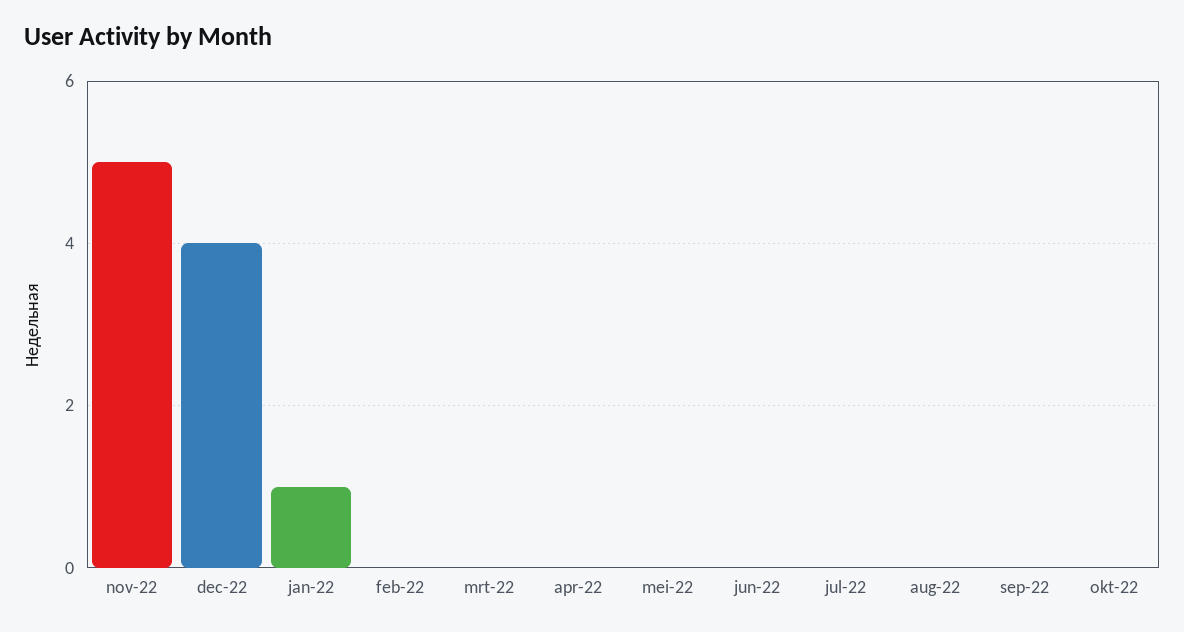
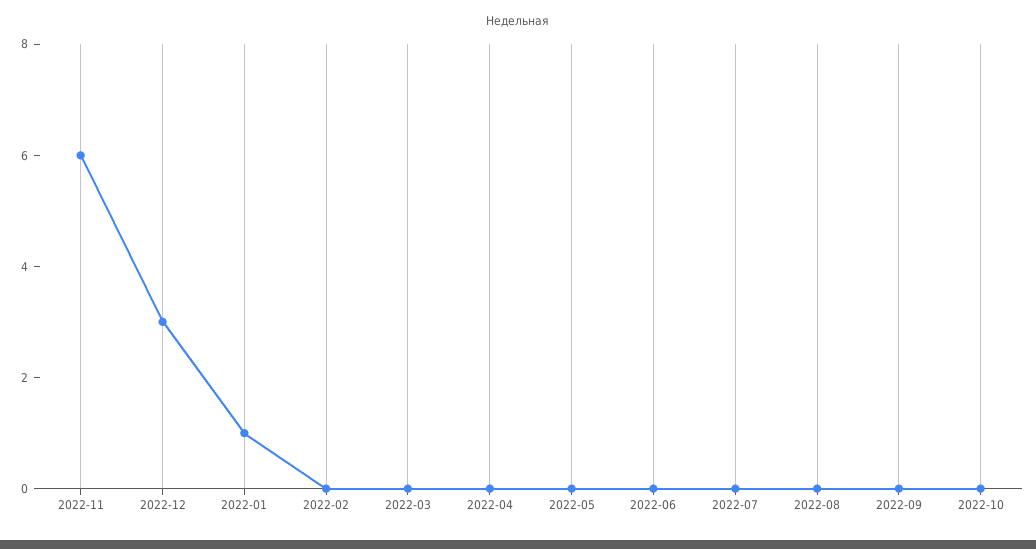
nov-22: 5 -> 6
dec-22: 4 -> 3

